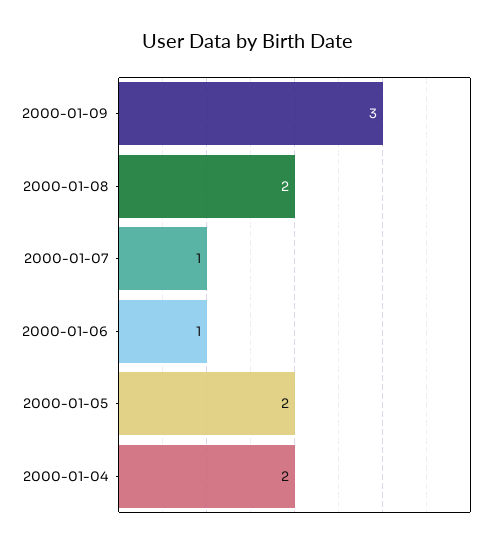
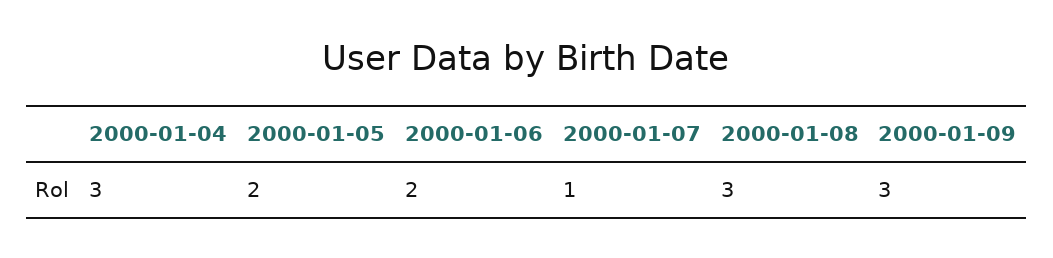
2000-01-08: 2 -> 3
2000-01-06: 1 -> 2
2000-01-04: 2 -> 3

